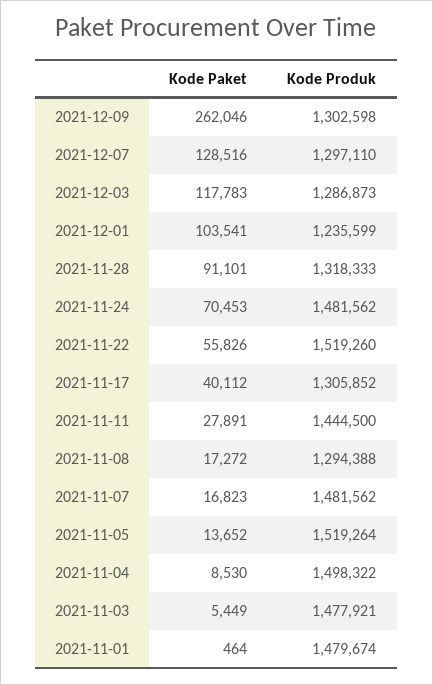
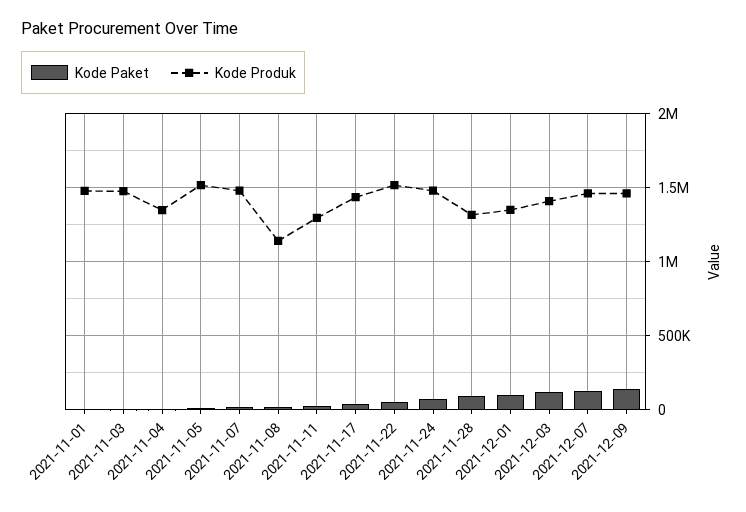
Kode Paket, 2021-12-09: 262046 -> 150000
Kode Produk, 2021-12-09: 1302598 -> 1450000
Kode Produk, 2021-12-07: 1297110 -> 1450000
Kode Produk, 2021-12-03: 1286873 -> 1400000
Kode Produk, 2021-12-01: 1235599 -> 1350000
Kode Produk, 2021-11-17: 1305852 -> 1450000
Kode Produk, 2021-11-11: 1444500 -> 1300000
Kode Produk, 2021-11-08: 1294388 -> 1150000
Kode Produk, 2021-11-04: 1498322 -> 1350000

